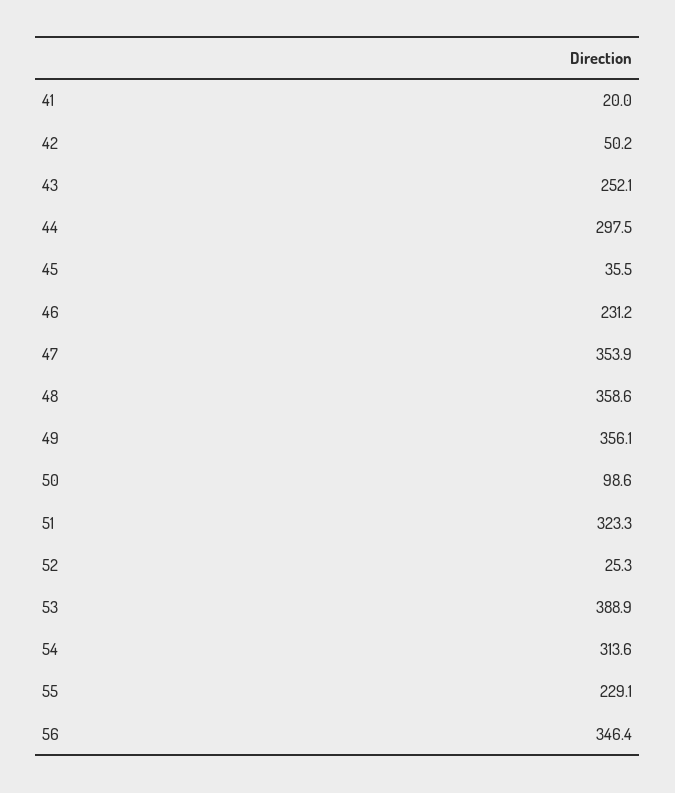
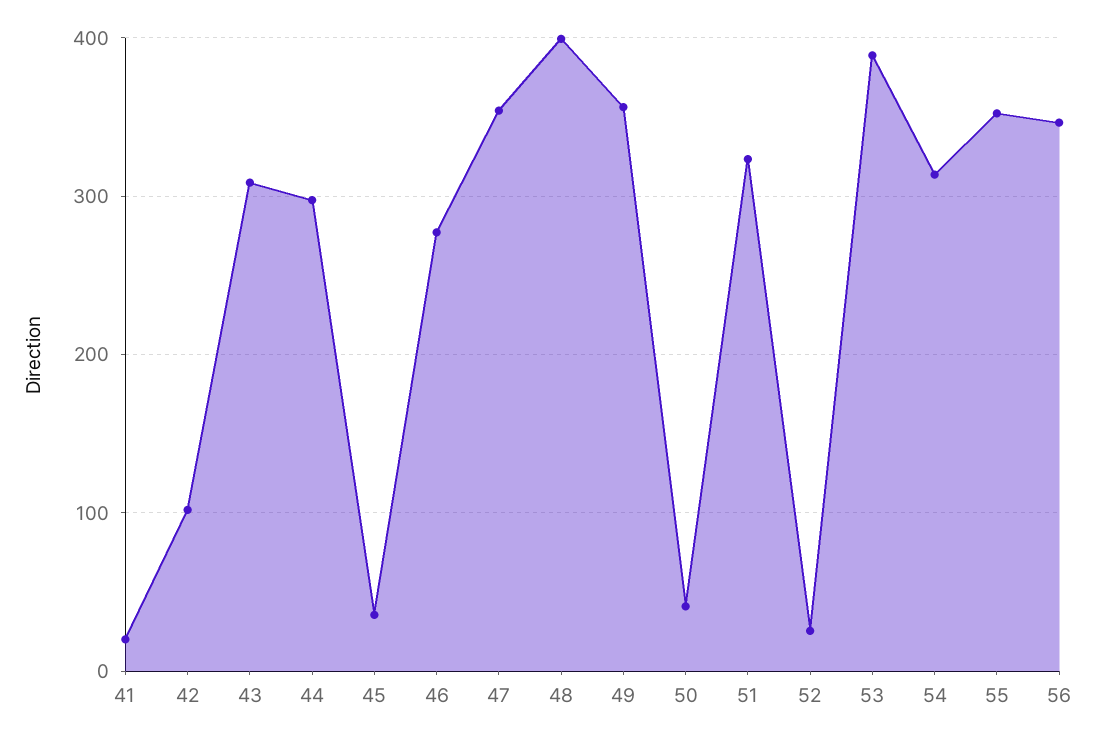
42: 50.2 -> 100
43: 252.1 -> 310
46: 231.2 -> 280
48: 358.6 -> 400
50: 98.6 -> 40
55: 229.1 -> 350

